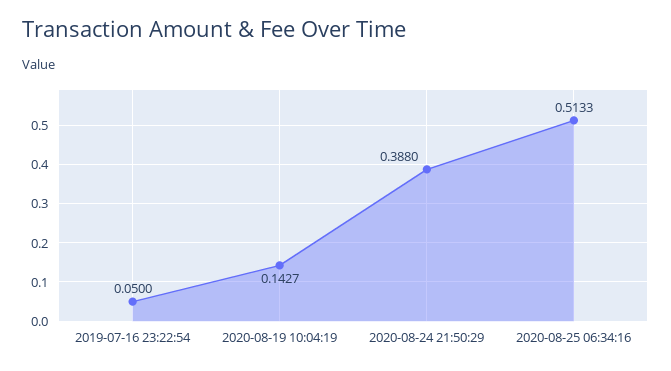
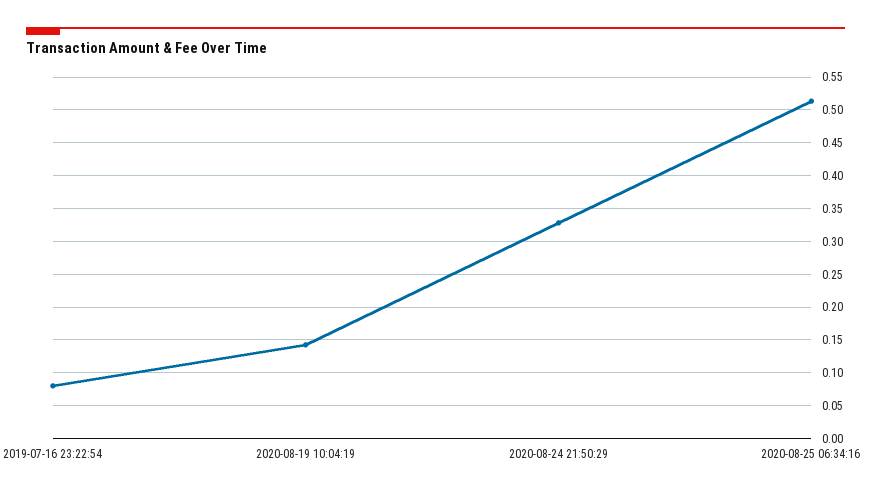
2019-07-16 23:22:54: 0.05 -> 0.08
2020-08-24 21:50:29: 0.388 -> 0.33

